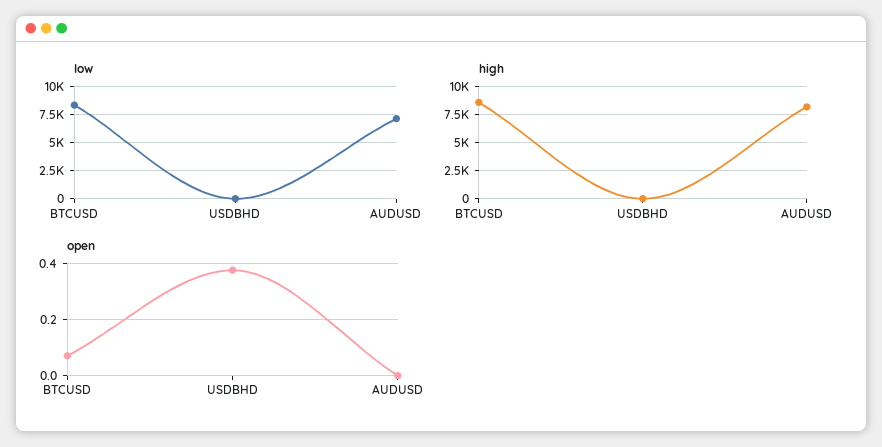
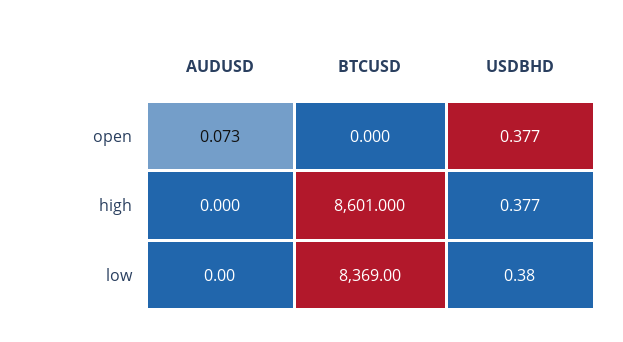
low, AUDUSD: 7500 -> 0
high, AUDUSD: 7500 -> 0
open, BTCUSD: 0.075 -> 0
open, AUDUSD: 0 -> 0.073

